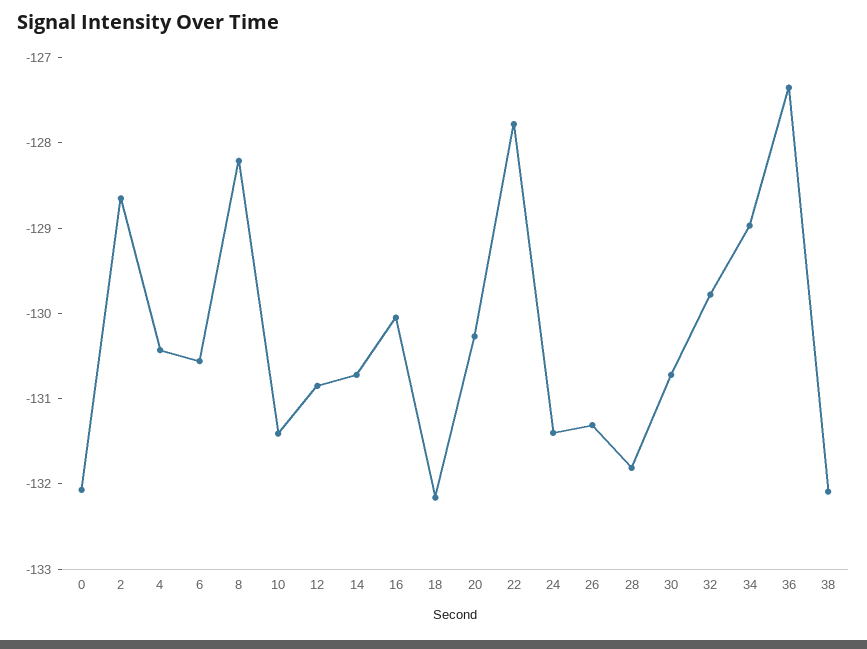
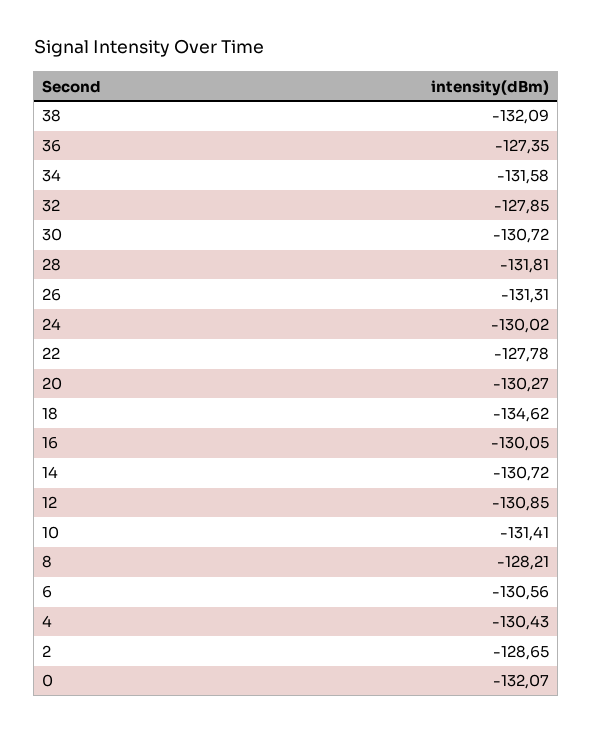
18: -132.2 -> -134.62
24: -131.4 -> -130.02
32: -129.8 -> -127.85
34: -129 -> -131.58

